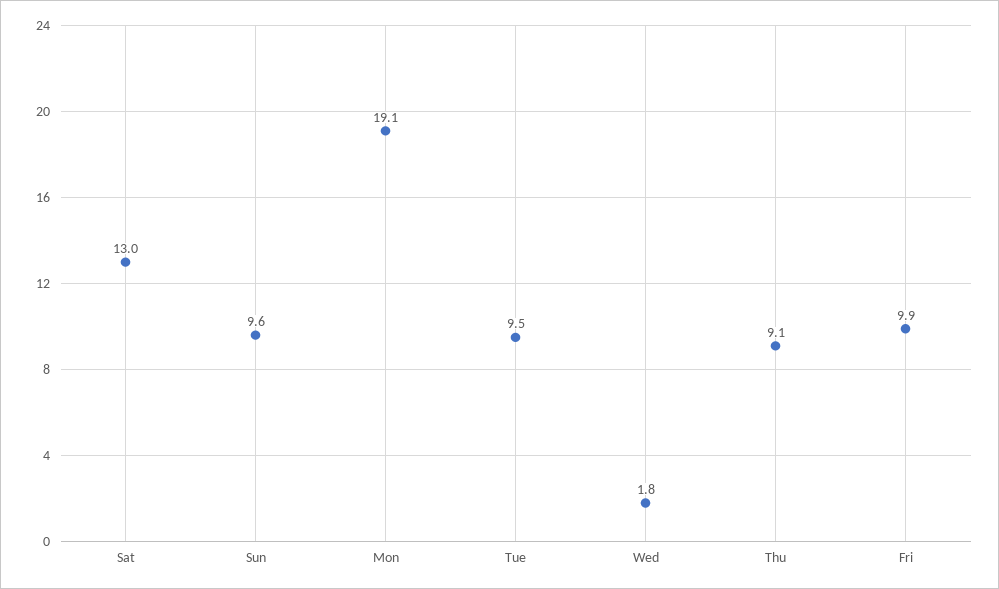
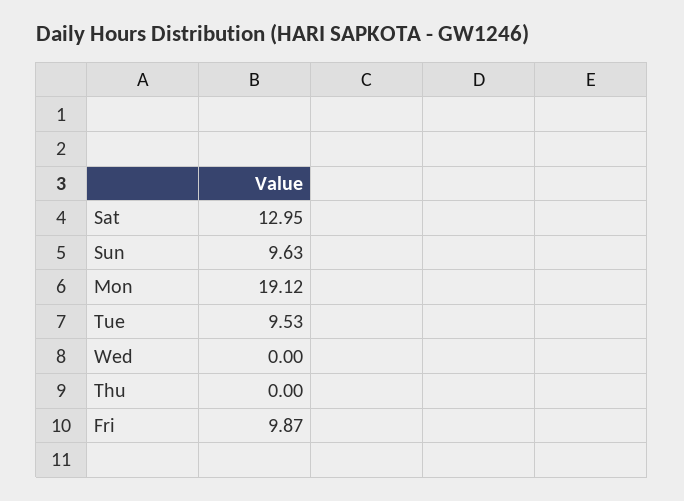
Wed: 1.8 -> 0
Thu: 9.1 -> 0

